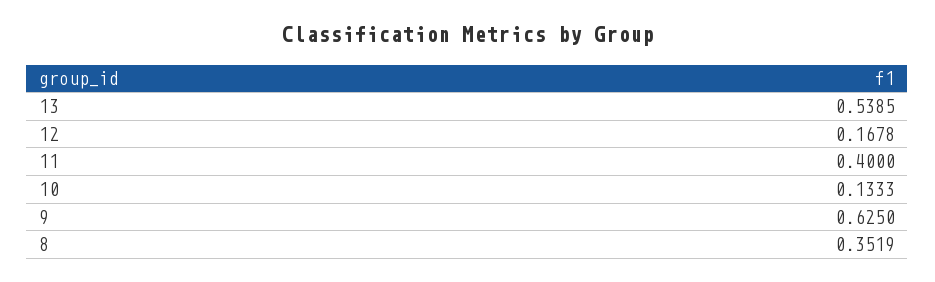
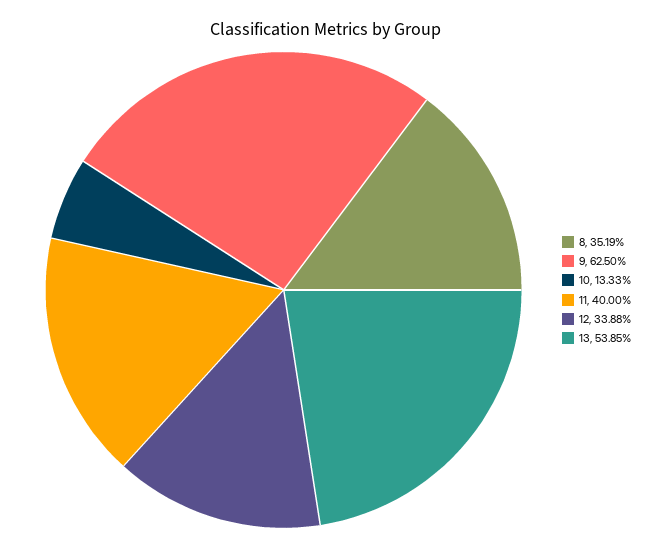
12: 0.1678 -> 0.3388

